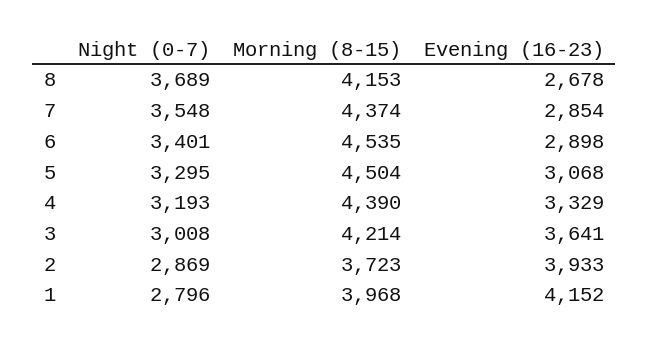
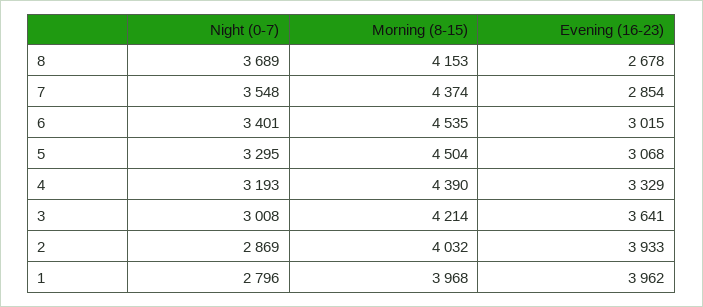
Evening (16-23), 6: 2898 -> 3015
Morning (8-15), 2: 3723 -> 4032
Evening (16-23), 1: 4152 -> 3962

